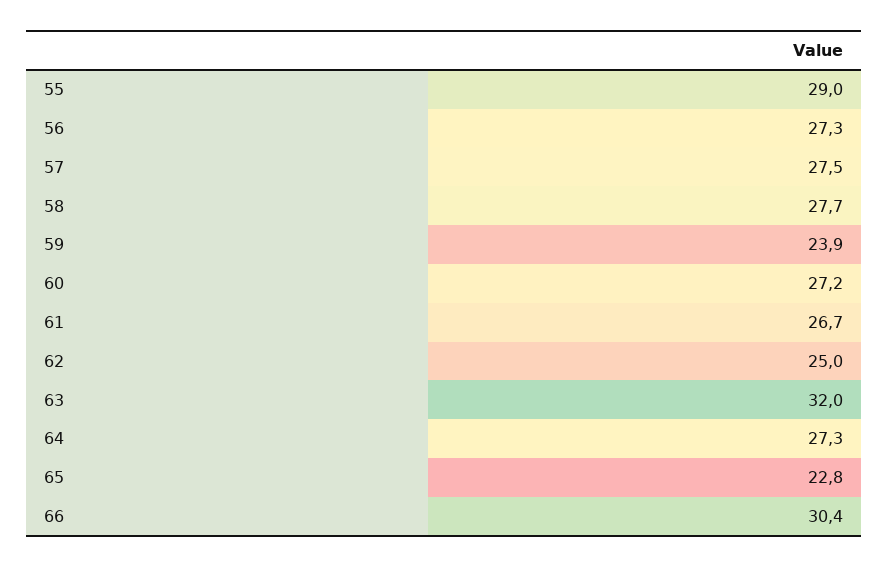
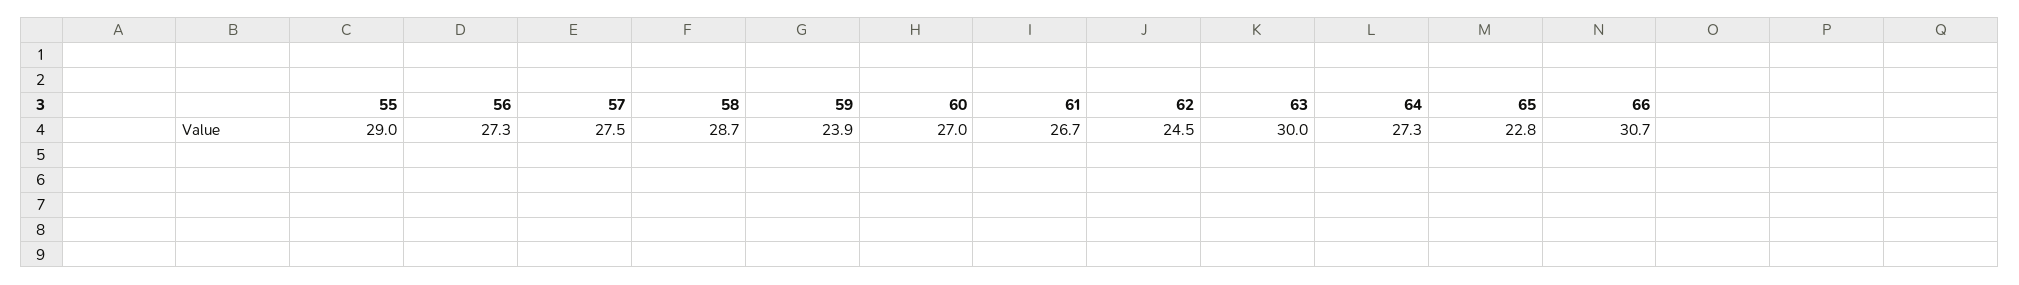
58: 27.7 -> 28.7
60: 27.2 -> 27
62: 25 -> 24.5
63: 32 -> 30
66: 30.4 -> 30.7

